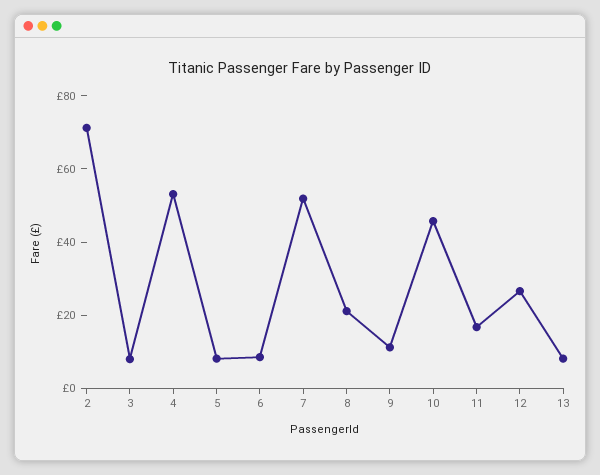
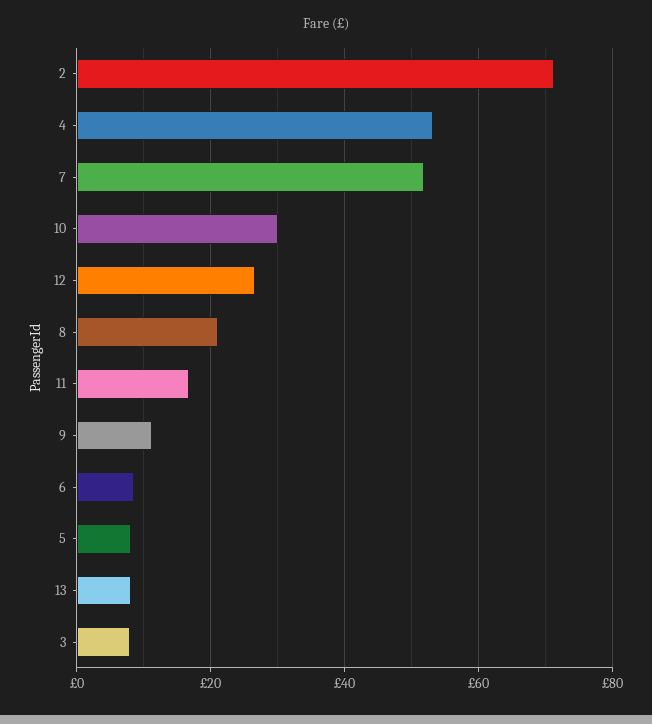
10: 45 -> 30

